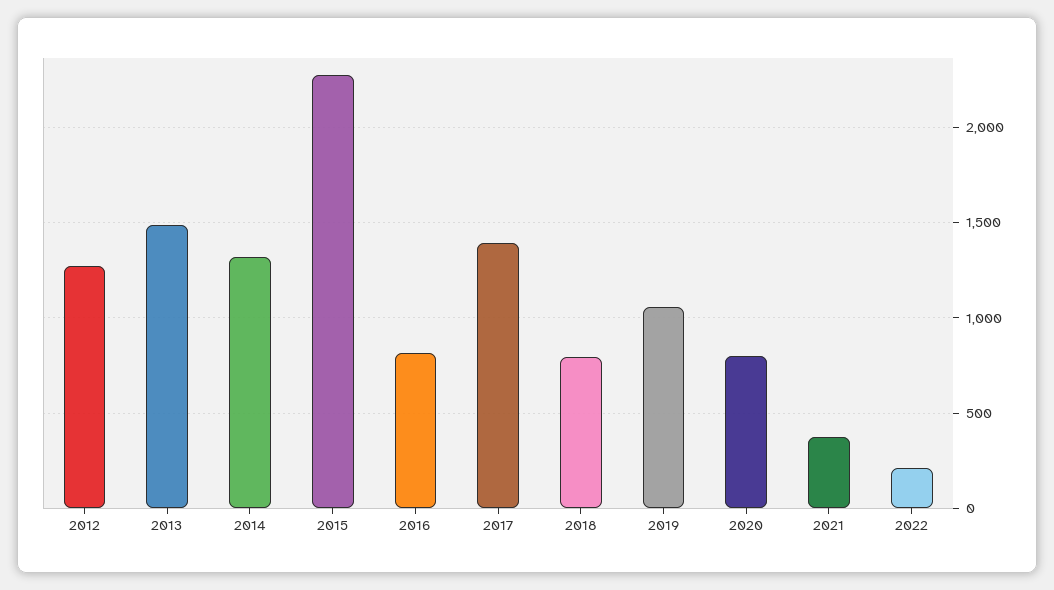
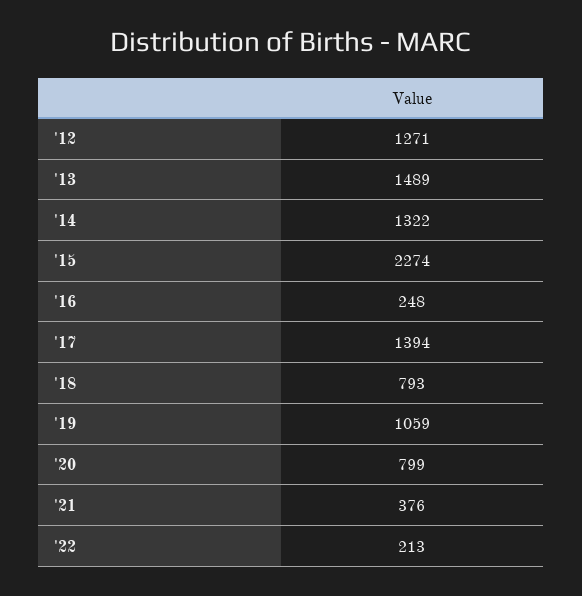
2016: 800 -> 248

